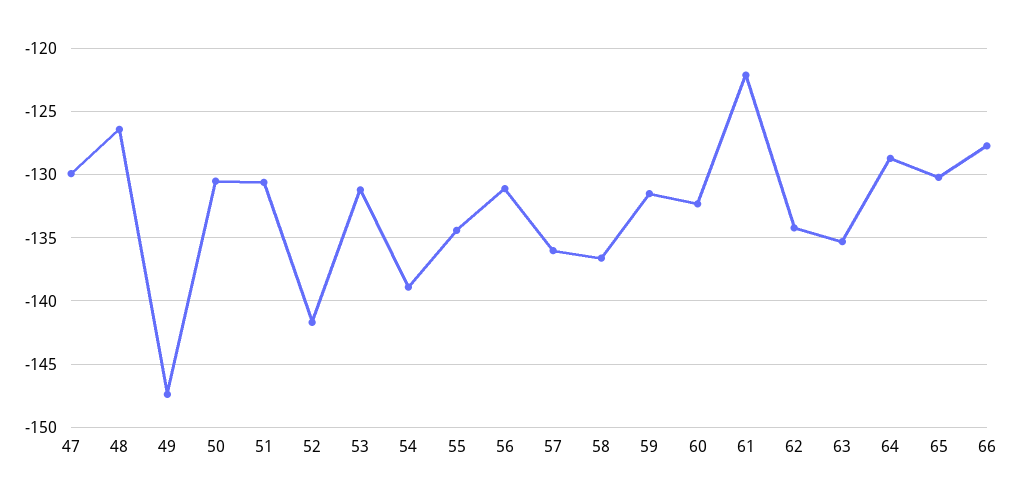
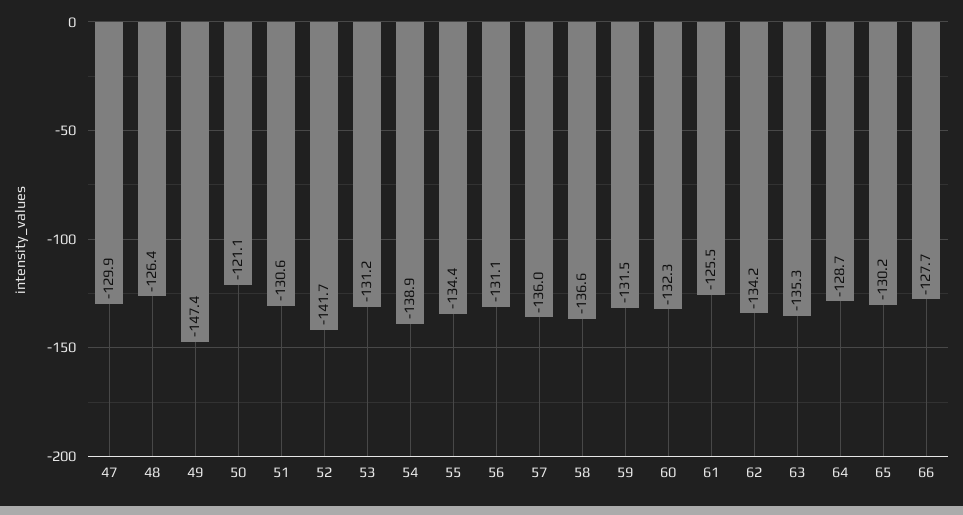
50: -130.5 -> -121.1
61: -122 -> -125.5

